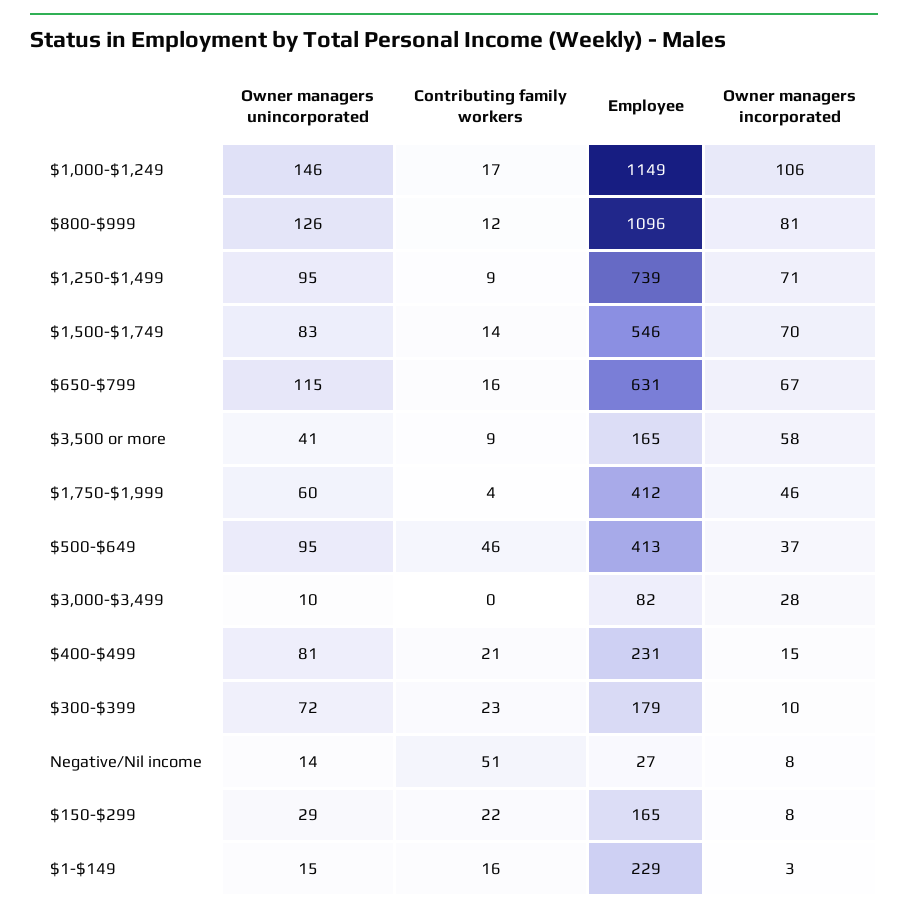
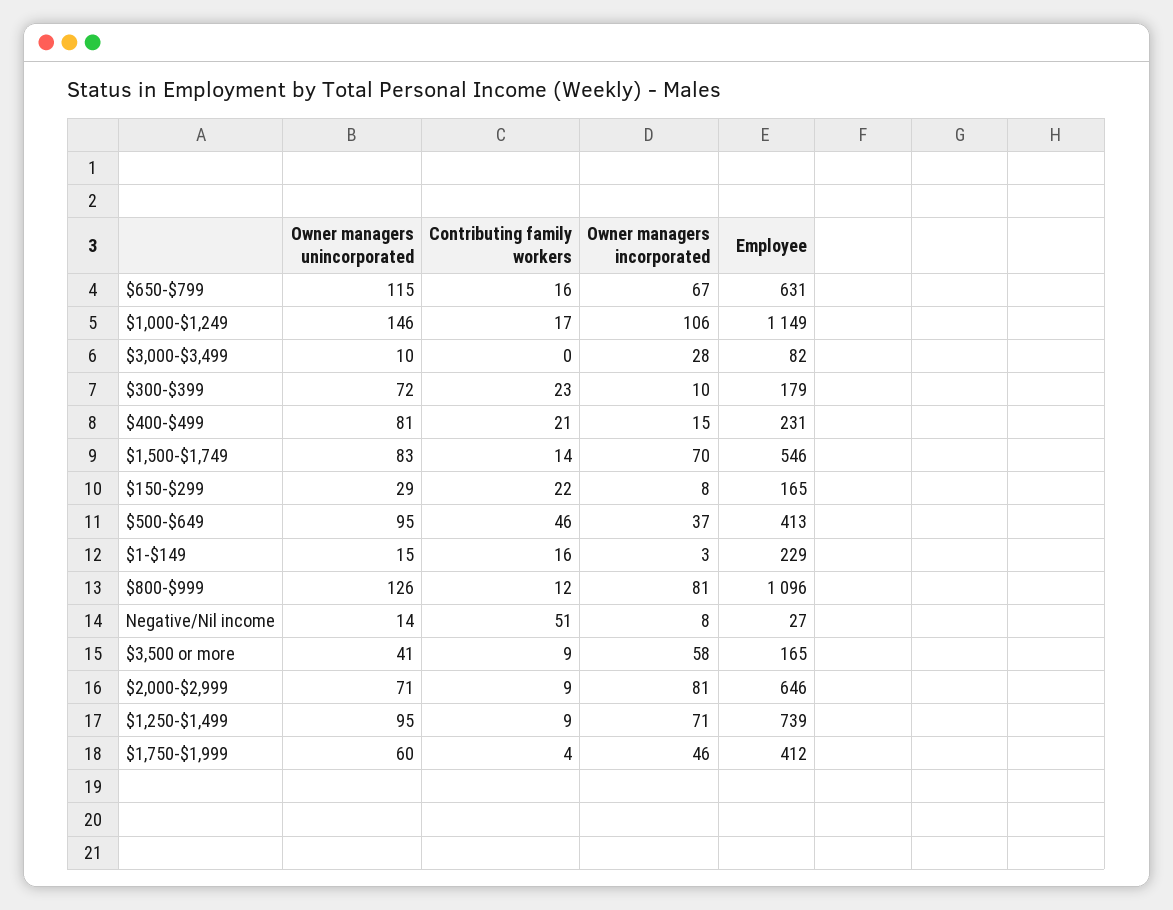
Owner managers unincorporated, $2,000-$2,999: none -> 71
Contributing family workers, $2,000-$2,999: none -> 9
Owner managers incorporated, $2,000-$2,999: none -> 81
Employee, $2,000-$2,999: none -> 646

